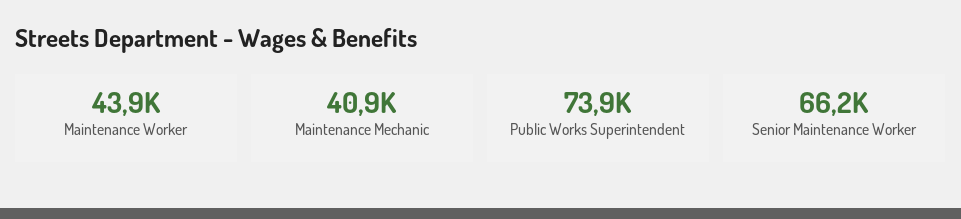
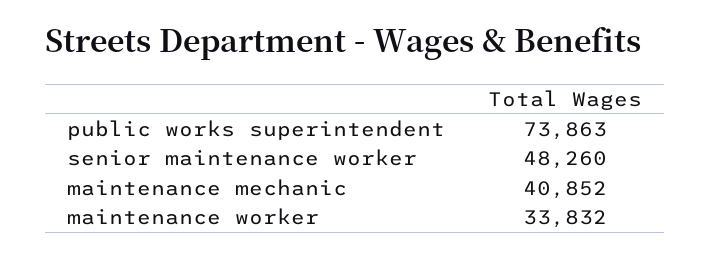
Maintenance Worker: 43900 -> 33832
Senior Maintenance Worker: 66200 -> 48260

